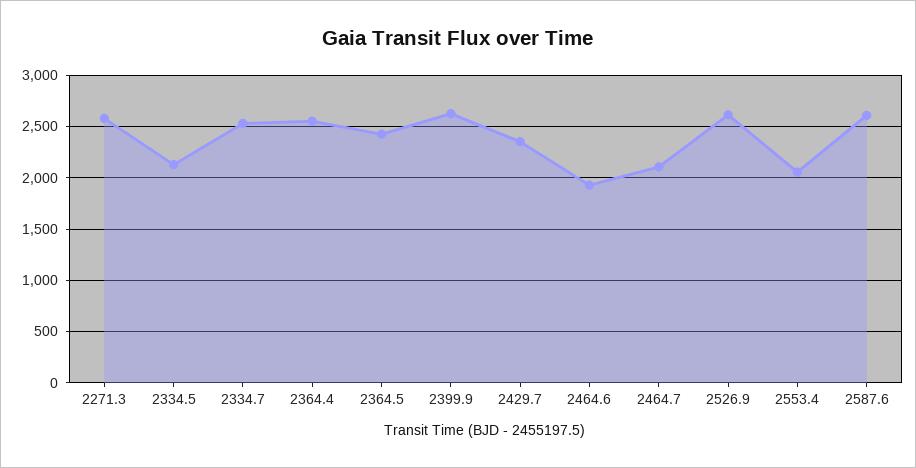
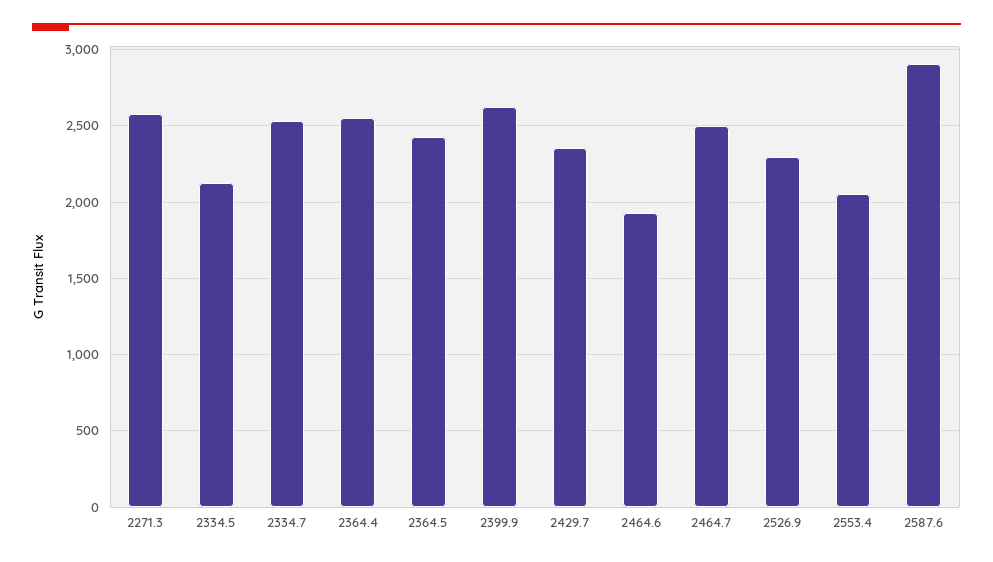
2464.7: 2100 -> 2500
2526.9: 2600 -> 2300
2587.6: 2600 -> 2900

